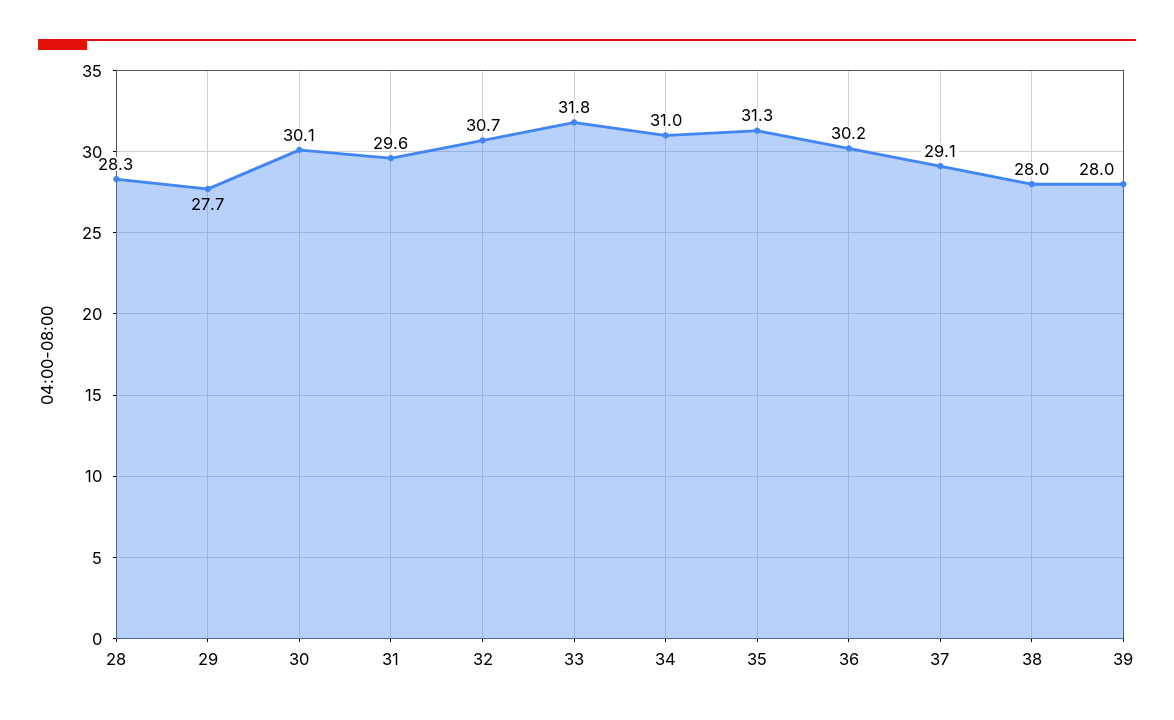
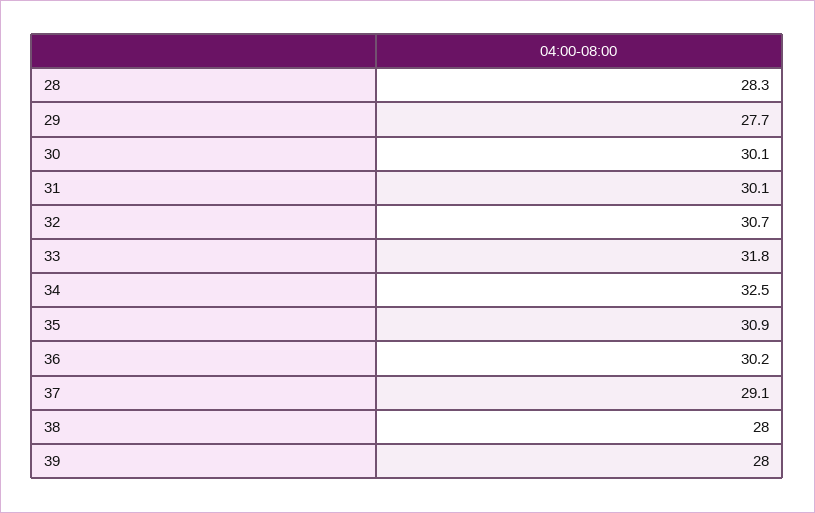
31: 29.6 -> 30.1
34: 31 -> 32.5
35: 31.3 -> 30.9

